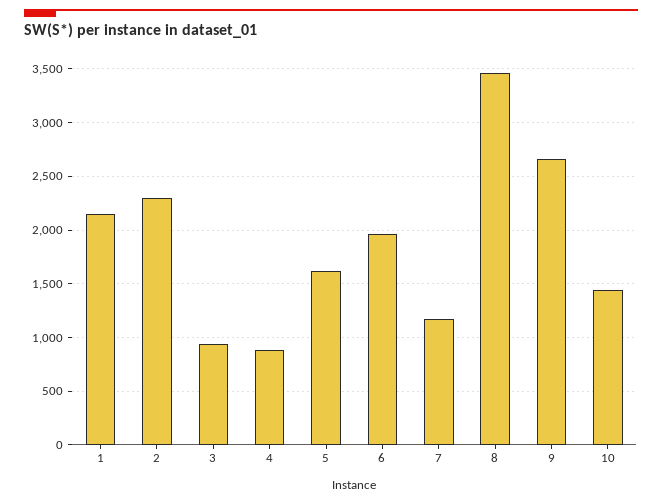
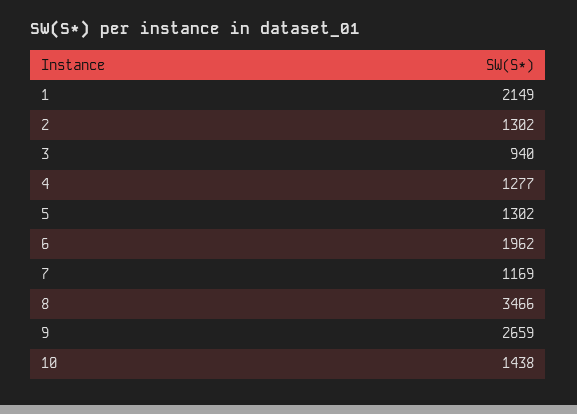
2: 2300 -> 1302
4: 900 -> 1277
5: 1600 -> 1302

